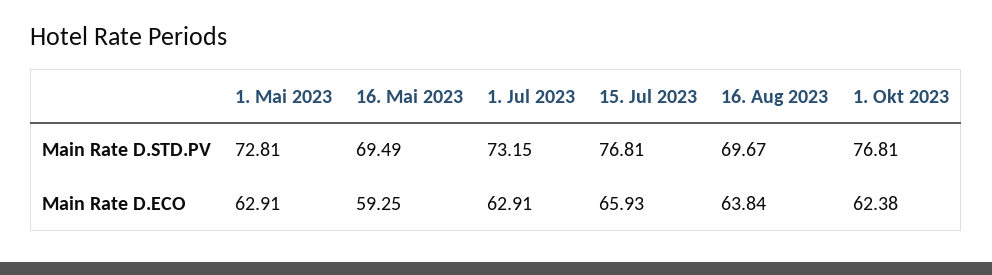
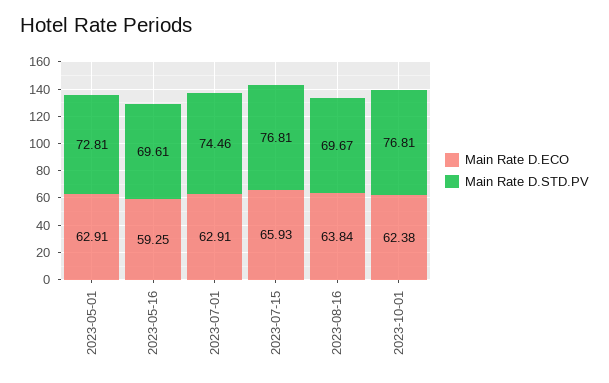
Main Rate D.STD.PV, 16. Mai 2023: 69.49 -> 69.61
Main Rate D.STD.PV, 1. Jul 2023: 73.15 -> 74.46

